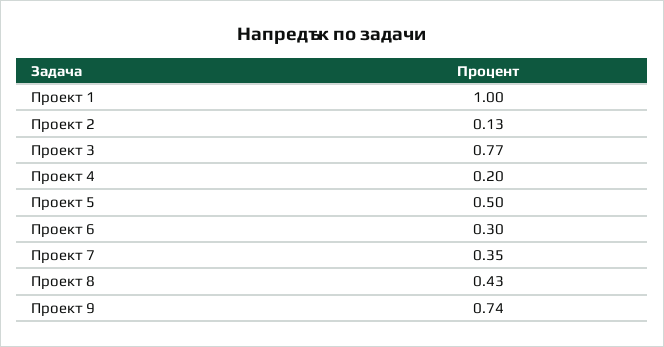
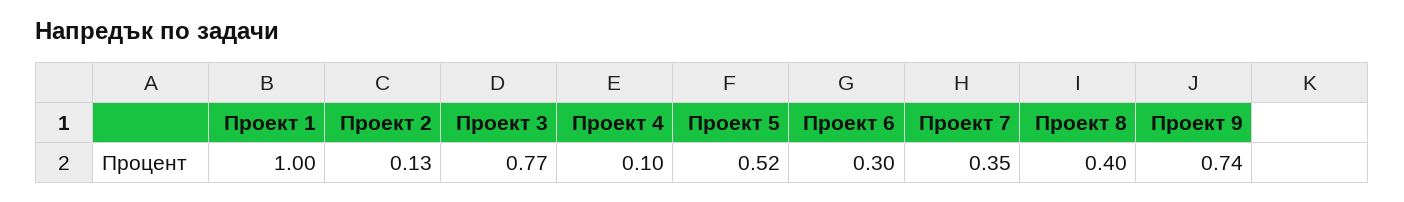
Проект 4: 0.2 -> 0.1
Проект 5: 0.5 -> 0.52
Проект 8: 0.43 -> 0.4

